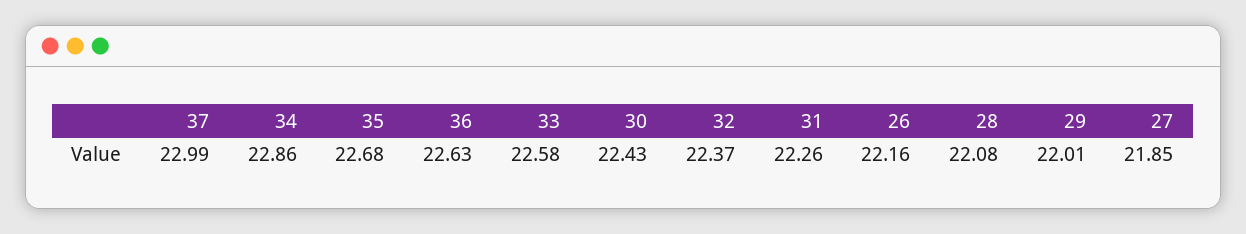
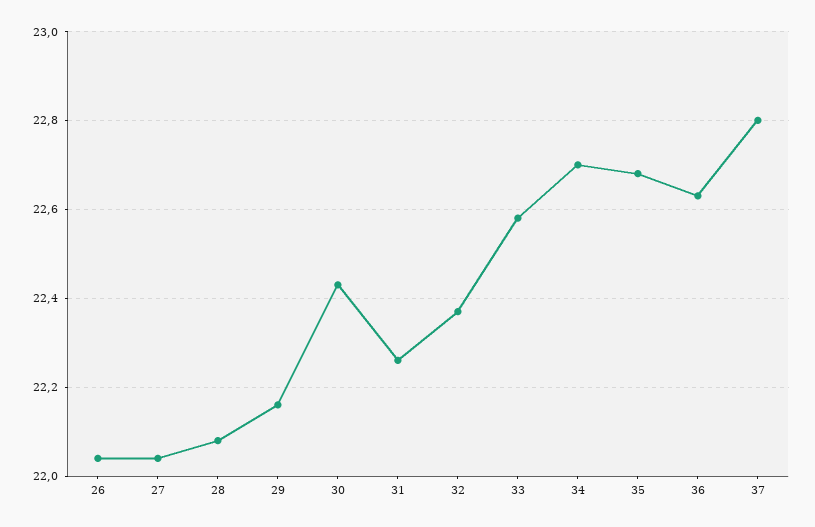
37: 22.99 -> 22.8
34: 22.86 -> 22.7
26: 22.16 -> 22.05
29: 22.01 -> 22.15
27: 21.85 -> 22.05

